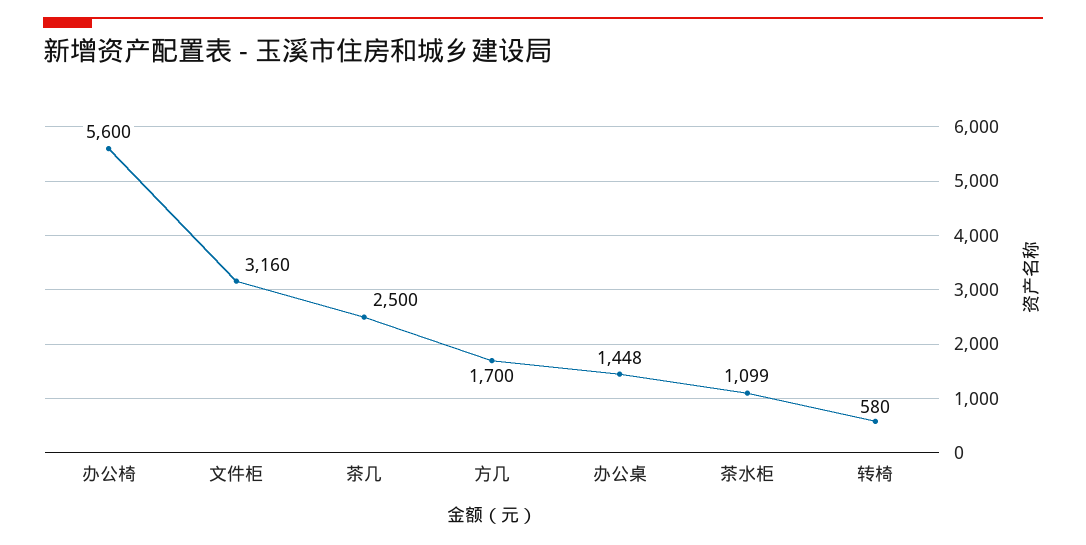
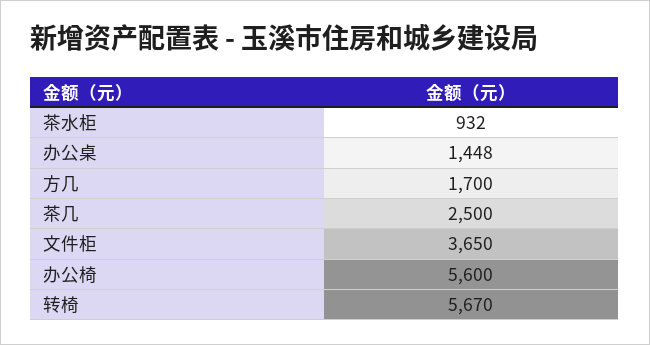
文件柜: 3160 -> 3650
茶水柜: 1099 -> 932
转椅: 580 -> 5670

